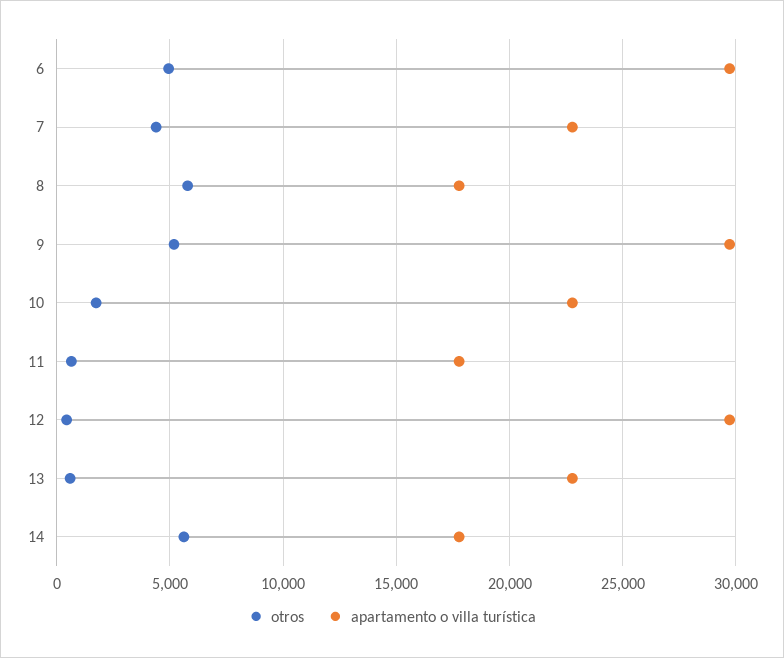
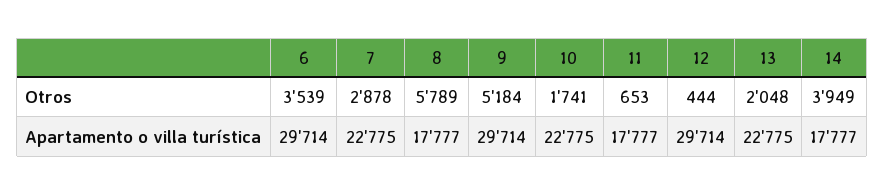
otros, 6: 5000 -> 3539
otros, 7: 4500 -> 2878
otros, 13: 500 -> 2048
otros, 14: 5500 -> 3949

